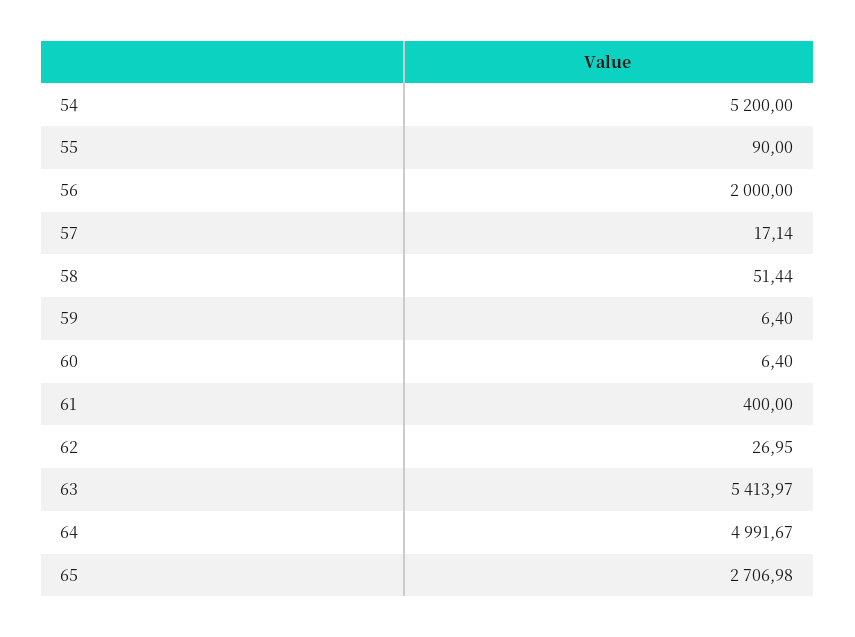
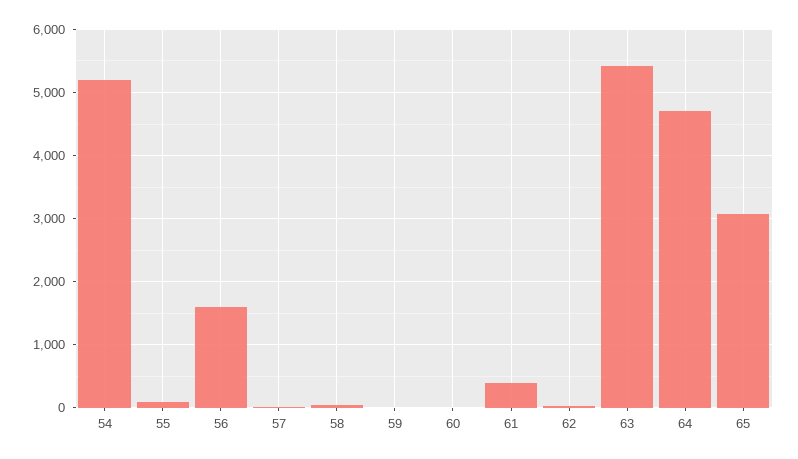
56: 2000 -> 1600
64: 4991.67 -> 4700
65: 2706.98 -> 3100

